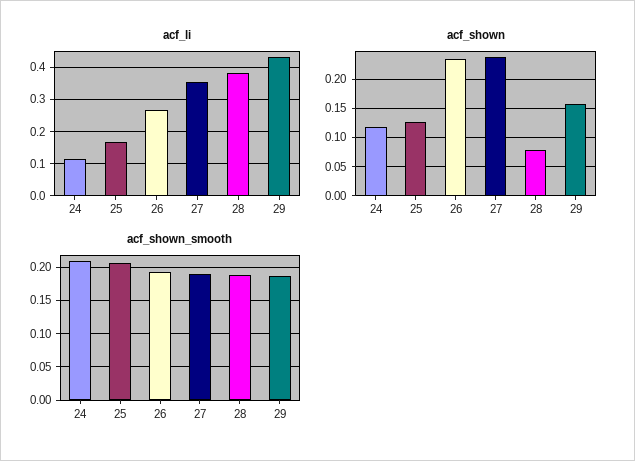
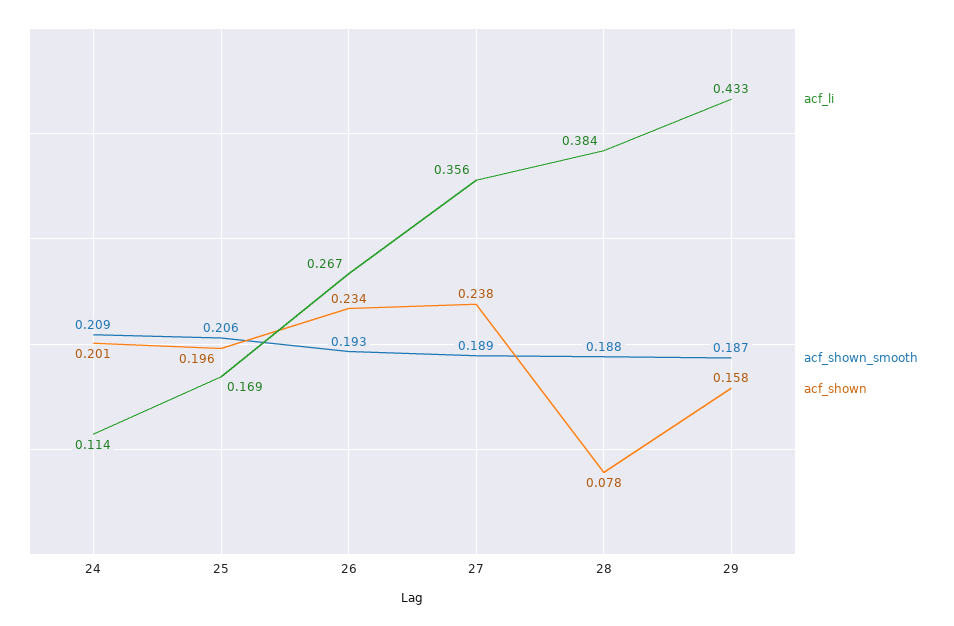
acf_shown, 24: 0.125 -> 0.201
acf_shown, 25: 0.125 -> 0.196

